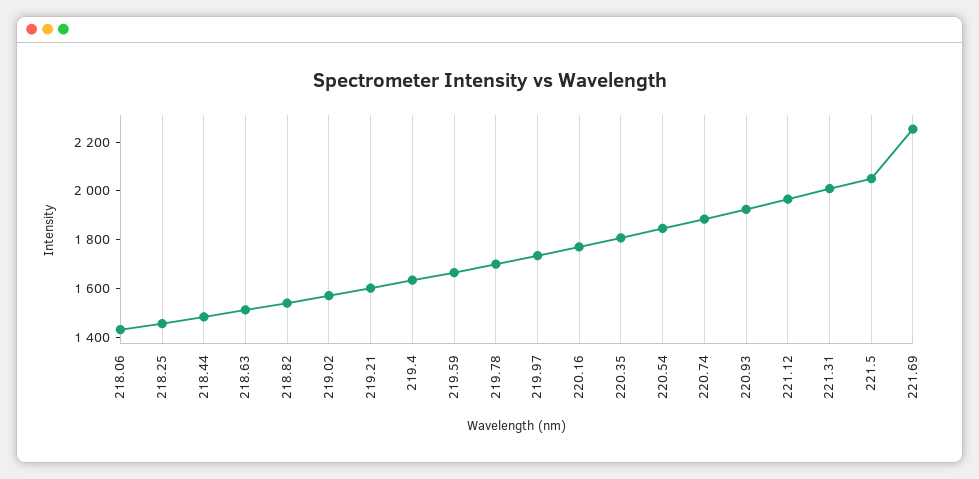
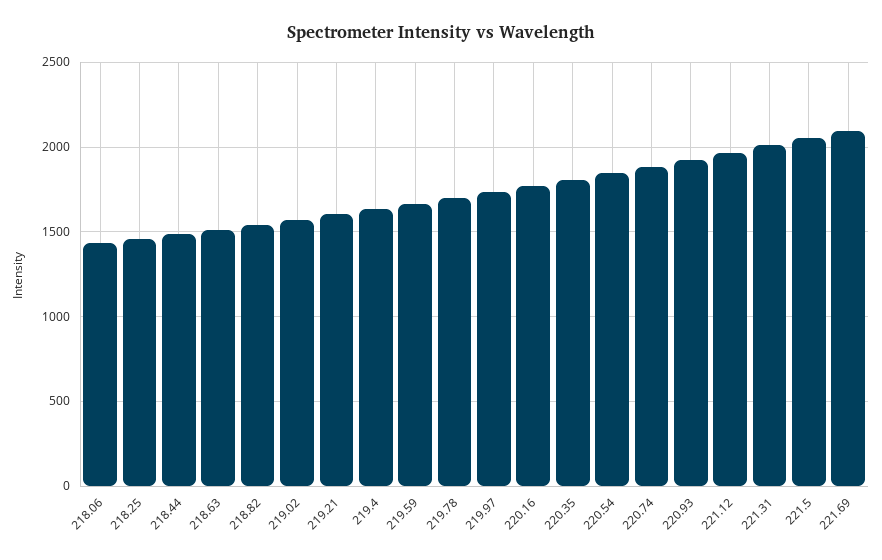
221.69: 2250 -> 2100

